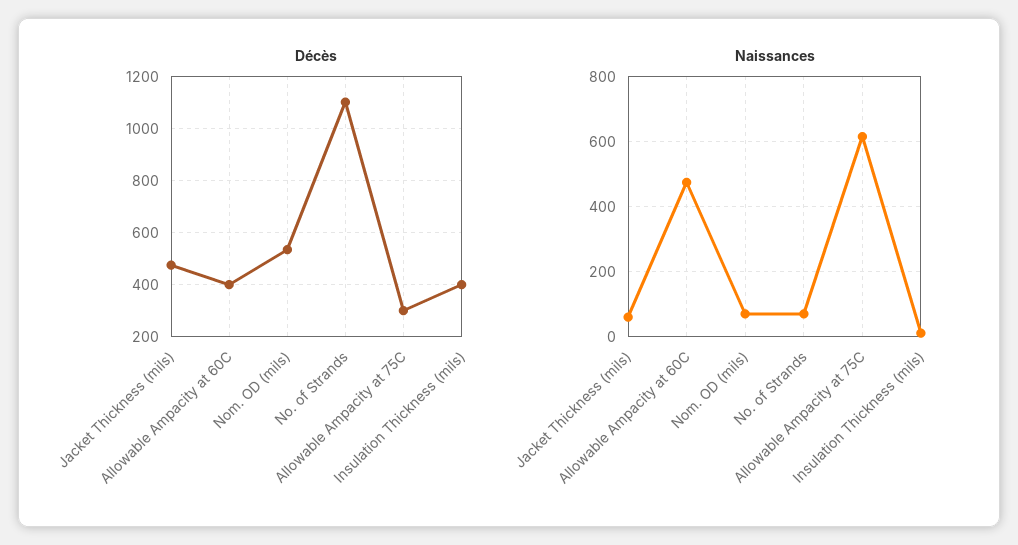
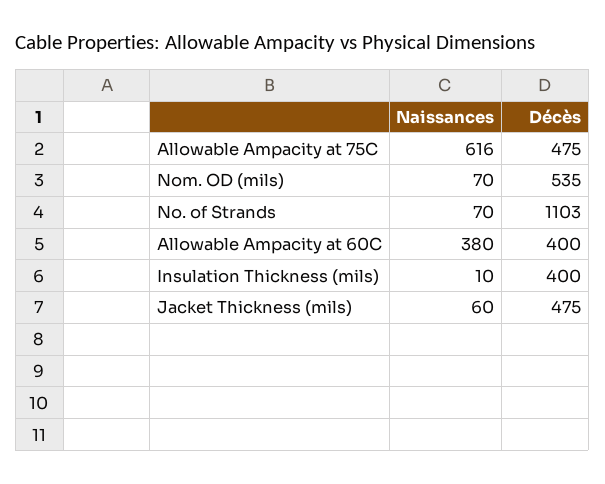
Décès, Allowable Ampacity at 75C: 300 -> 475
Naissances, Allowable Ampacity at 60C: 480 -> 380

